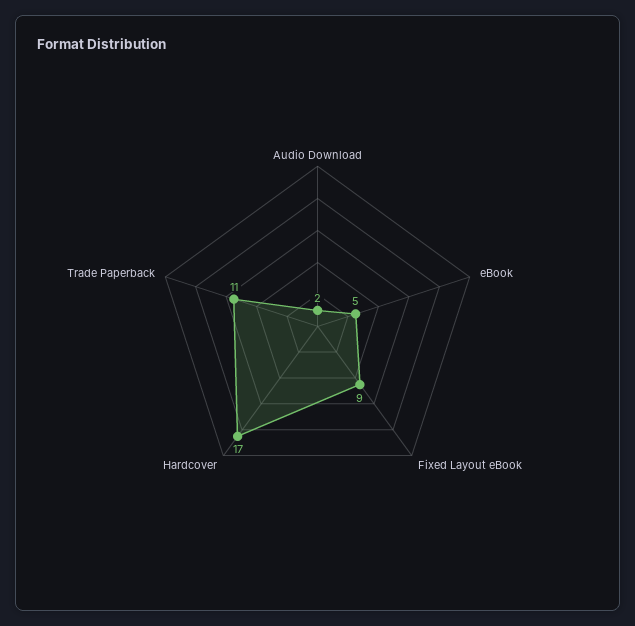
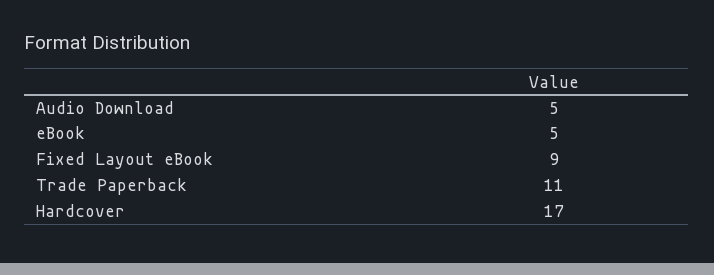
Audio Download: 2 -> 5

